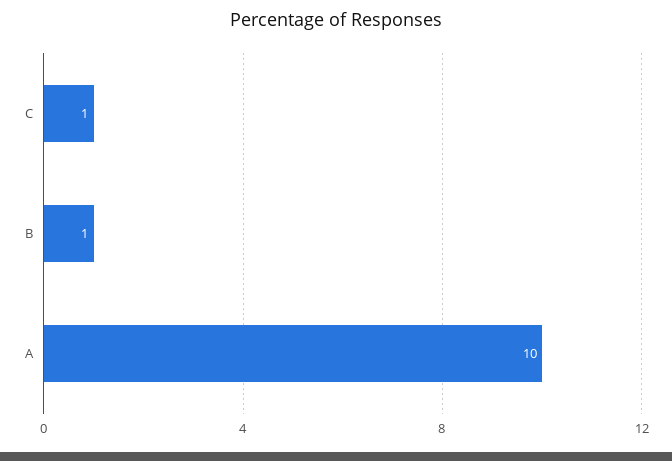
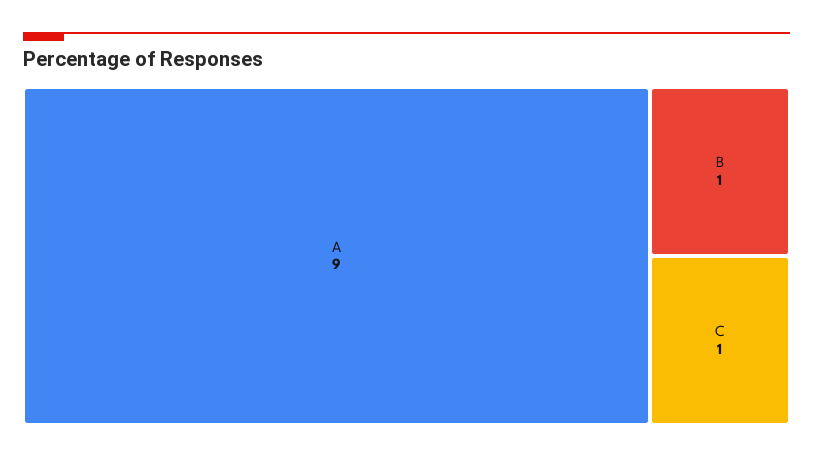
A: 10 -> 9

